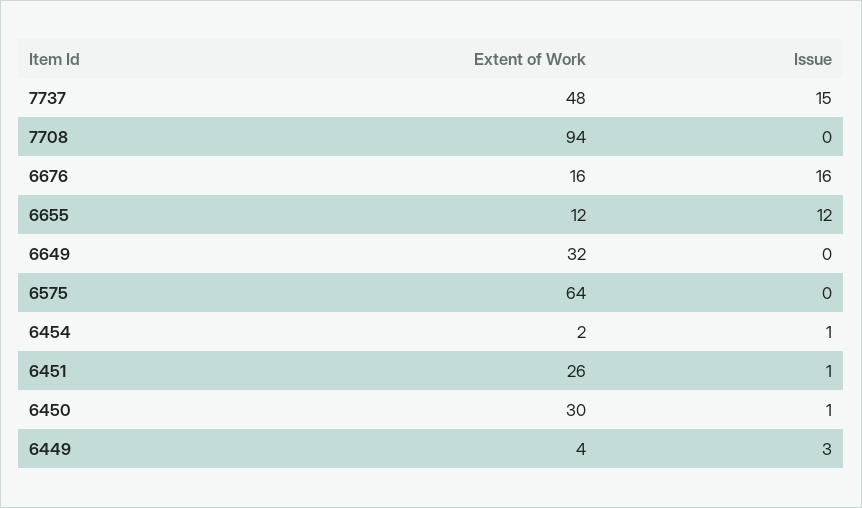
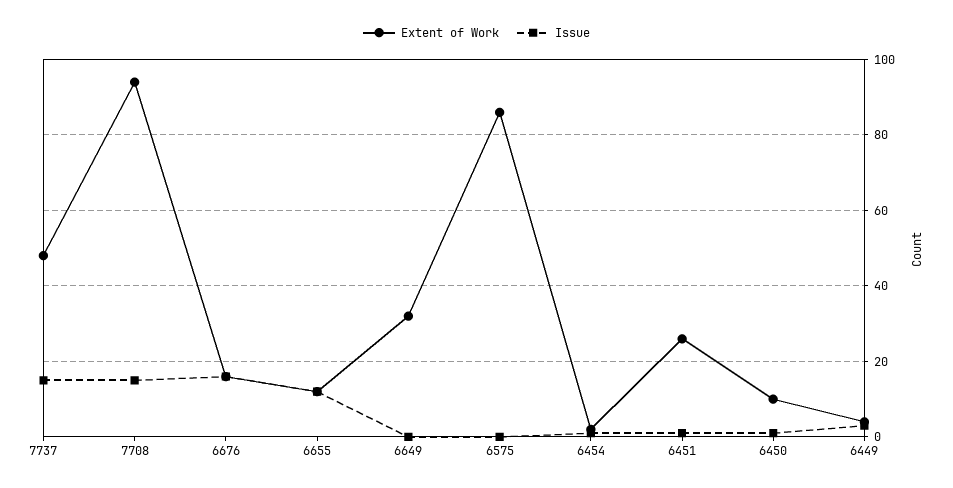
Issue, 7708: 0 -> 15
Extent of Work, 6575: 64 -> 85
Extent of Work, 6450: 30 -> 10

